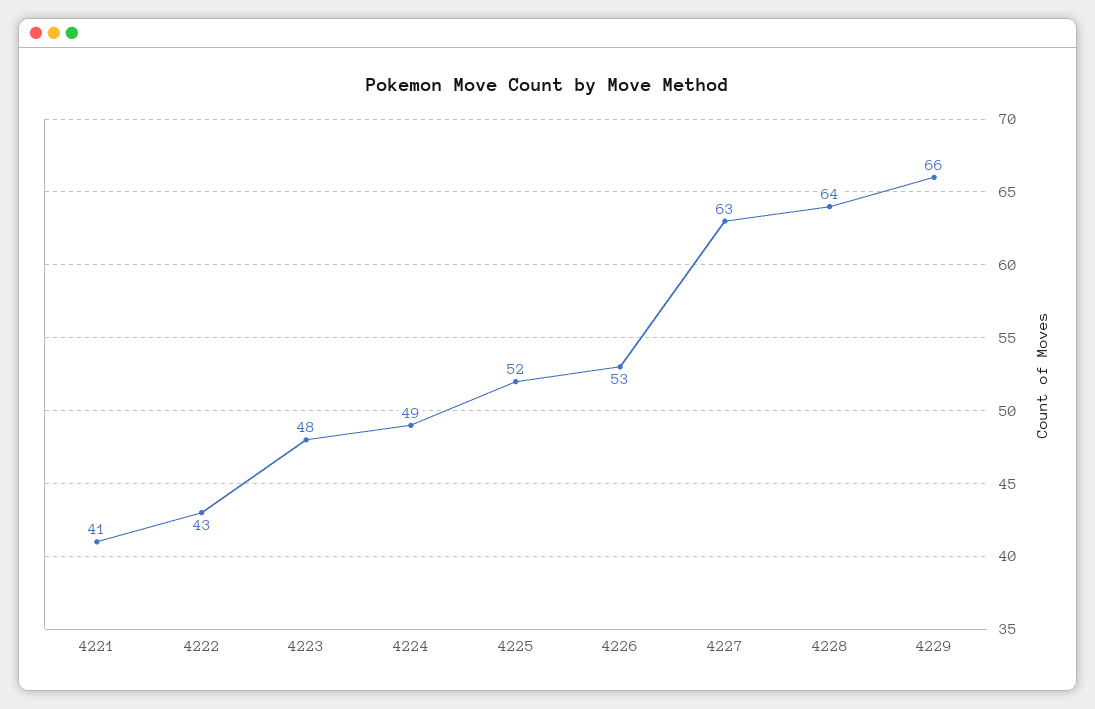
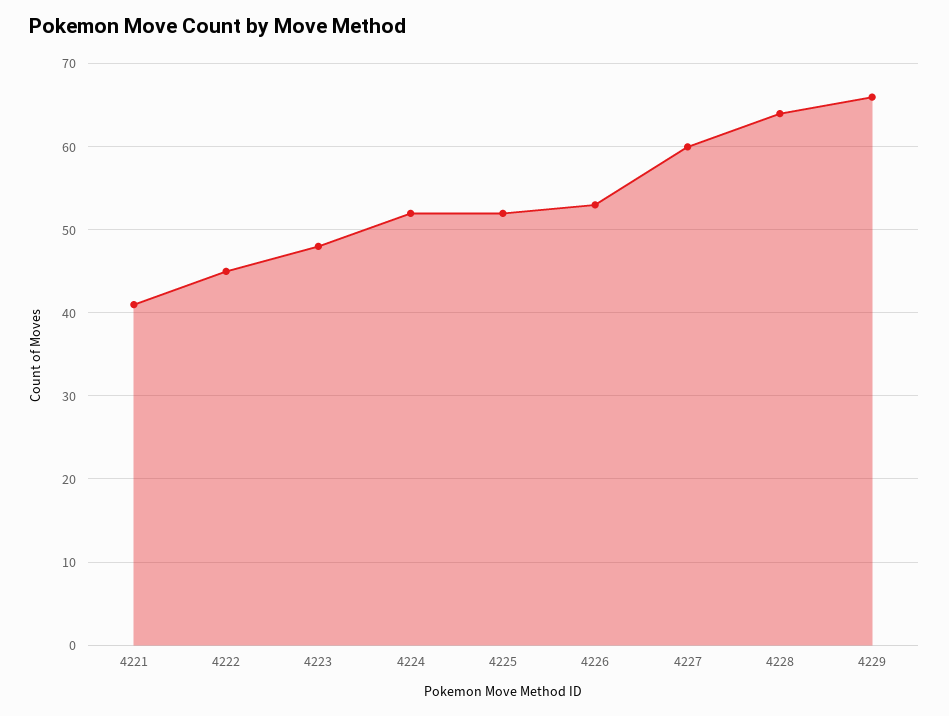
4222: 43 -> 45
4224: 49 -> 52
4227: 63 -> 60

